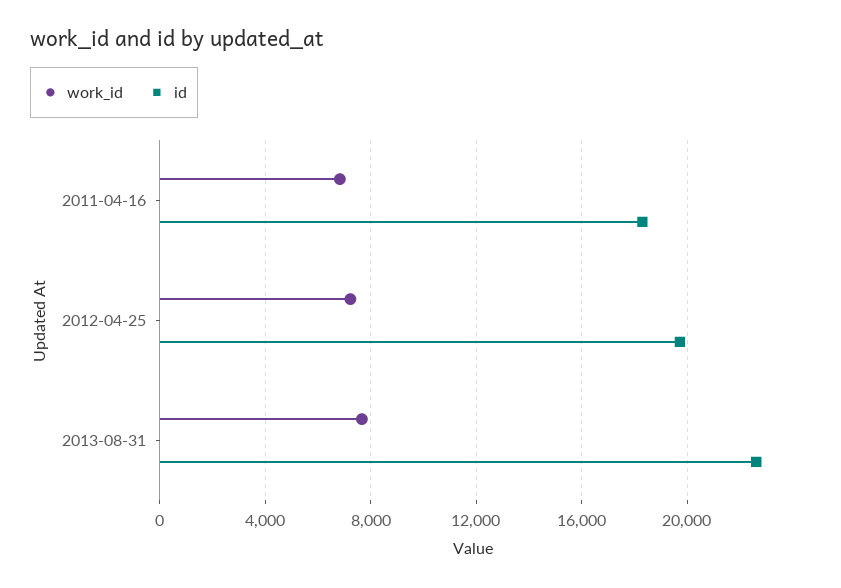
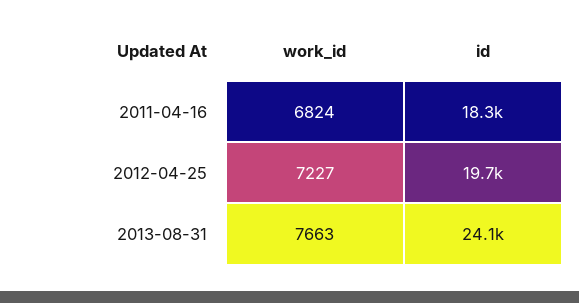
id, 2013-08-31: 22500 -> 24100

